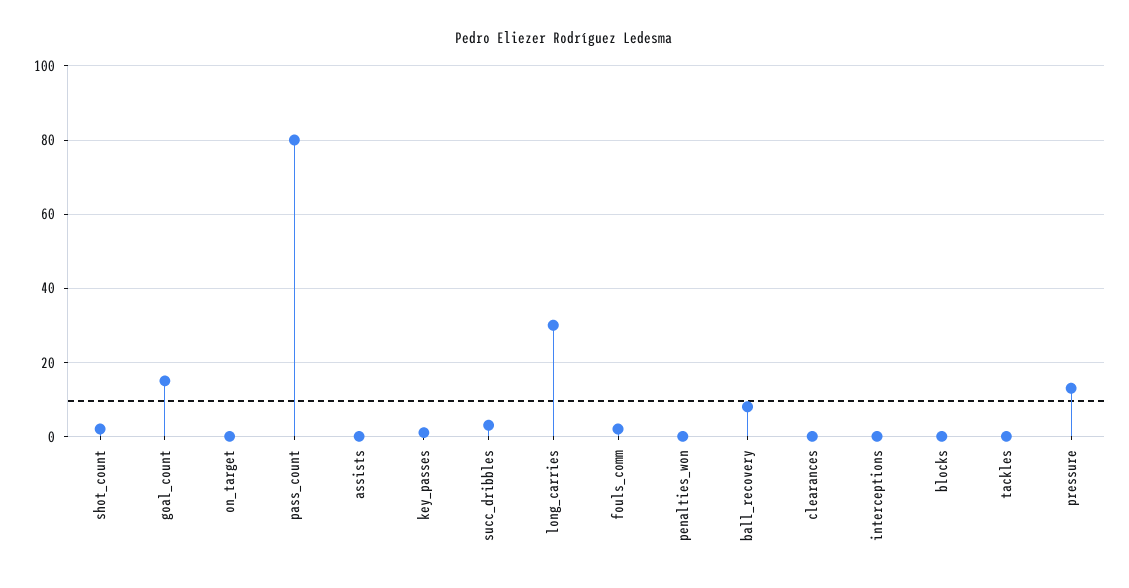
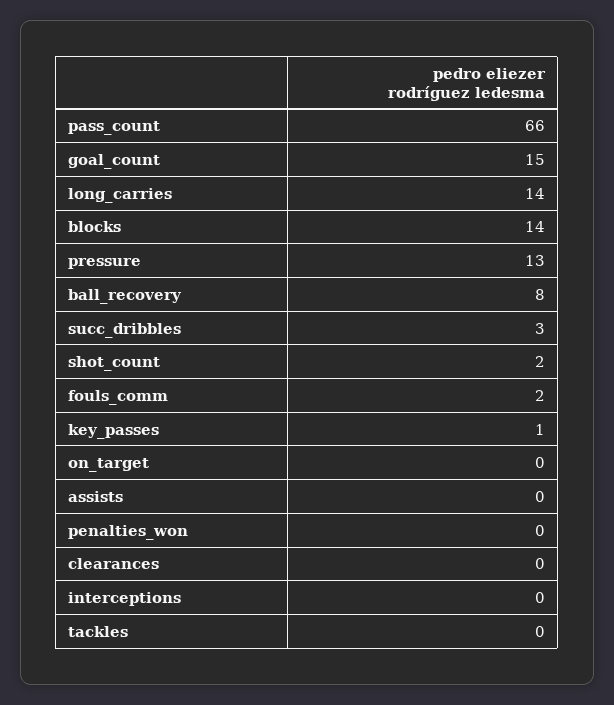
pass_count: 80 -> 66
long_carries: 30 -> 14
blocks: 0 -> 14

